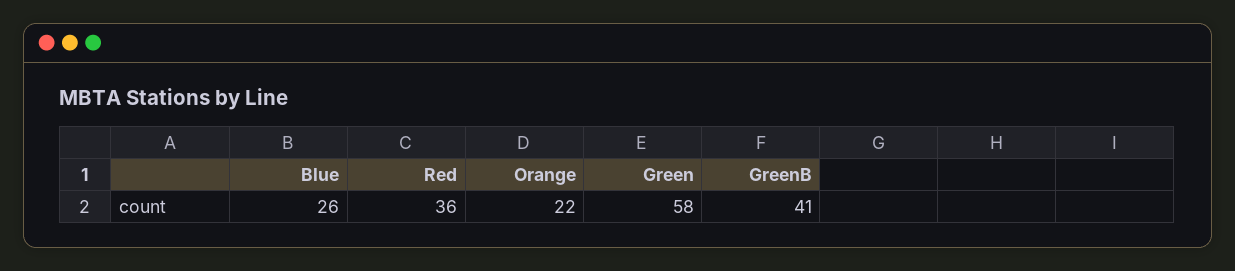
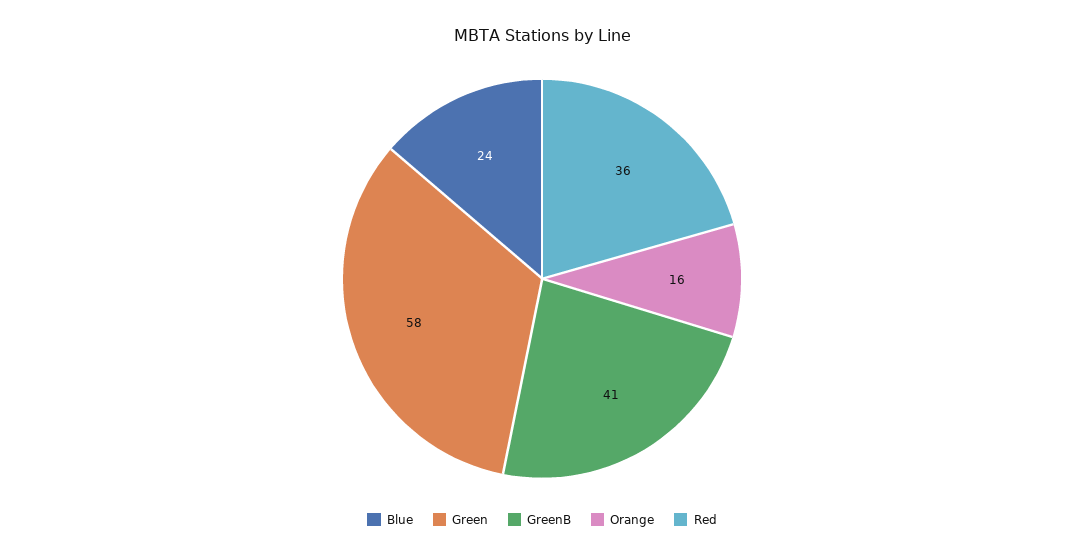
Blue: 26 -> 24
Orange: 22 -> 16

